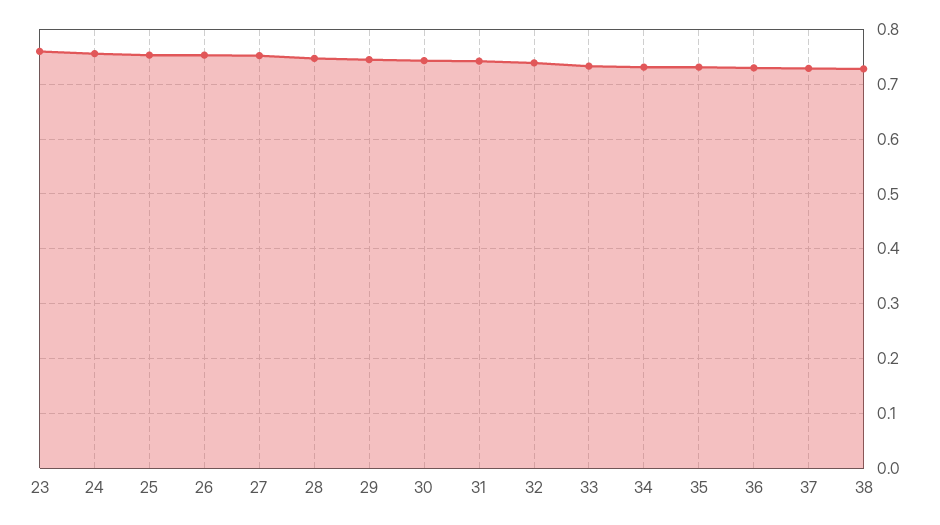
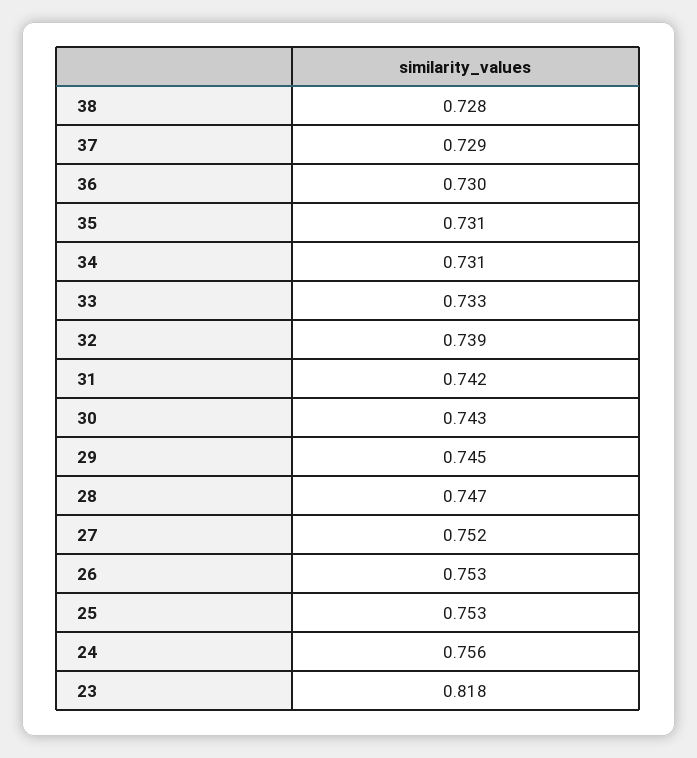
23: 0.76 -> 0.818

